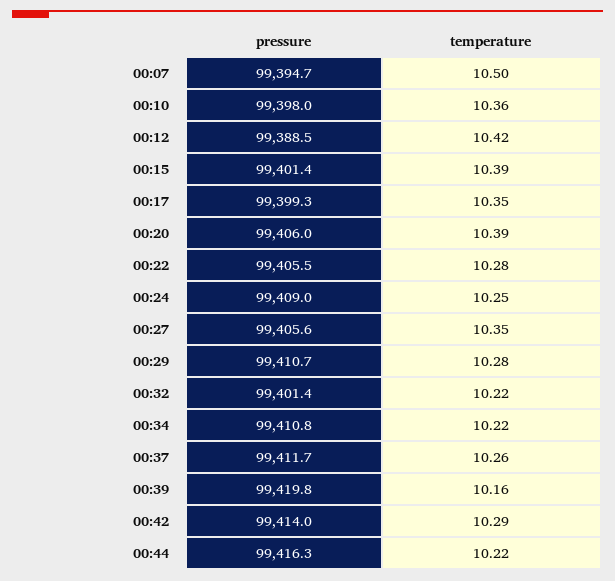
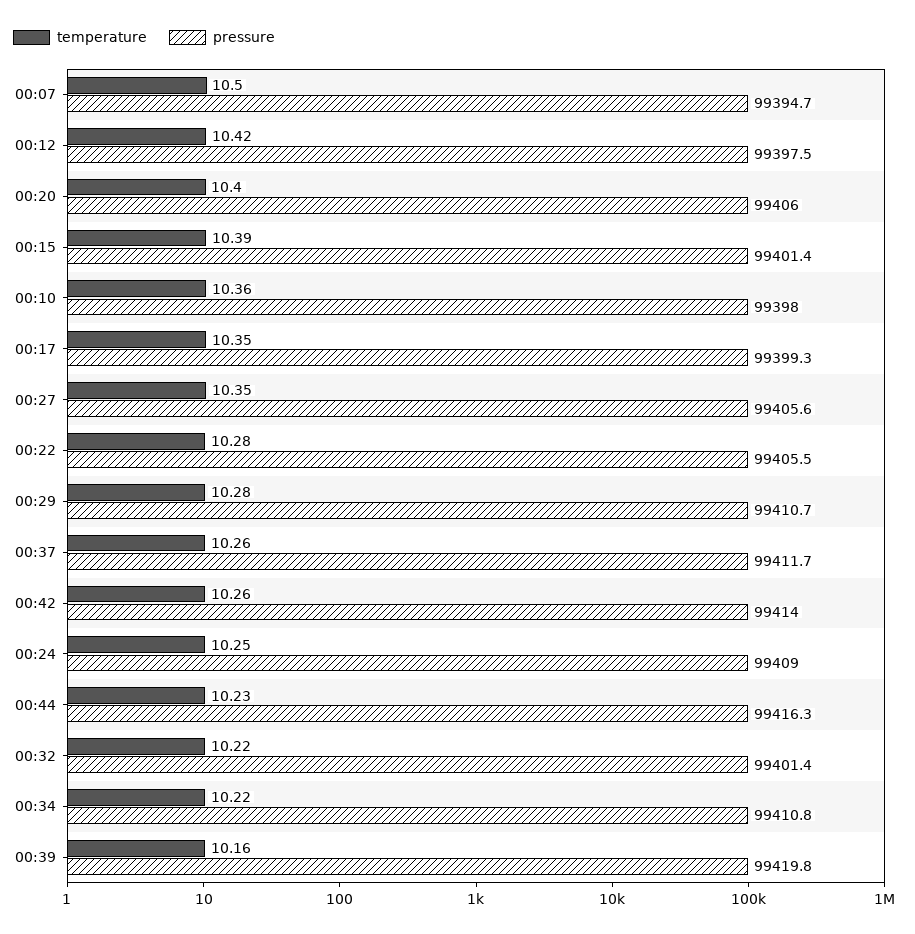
pressure, 00:12: 99388.5 -> 99397.5
temperature, 00:20: 10.39 -> 10.4
temperature, 00:42: 10.29 -> 10.26
temperature, 00:44: 10.22 -> 10.23

